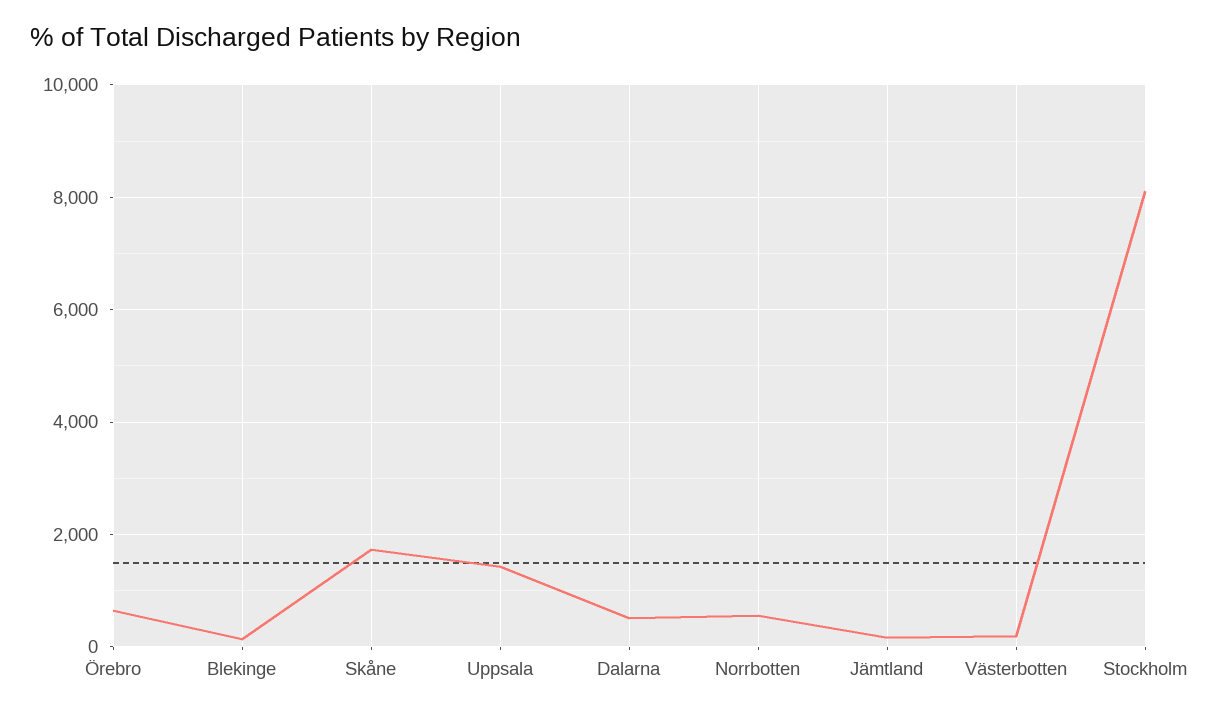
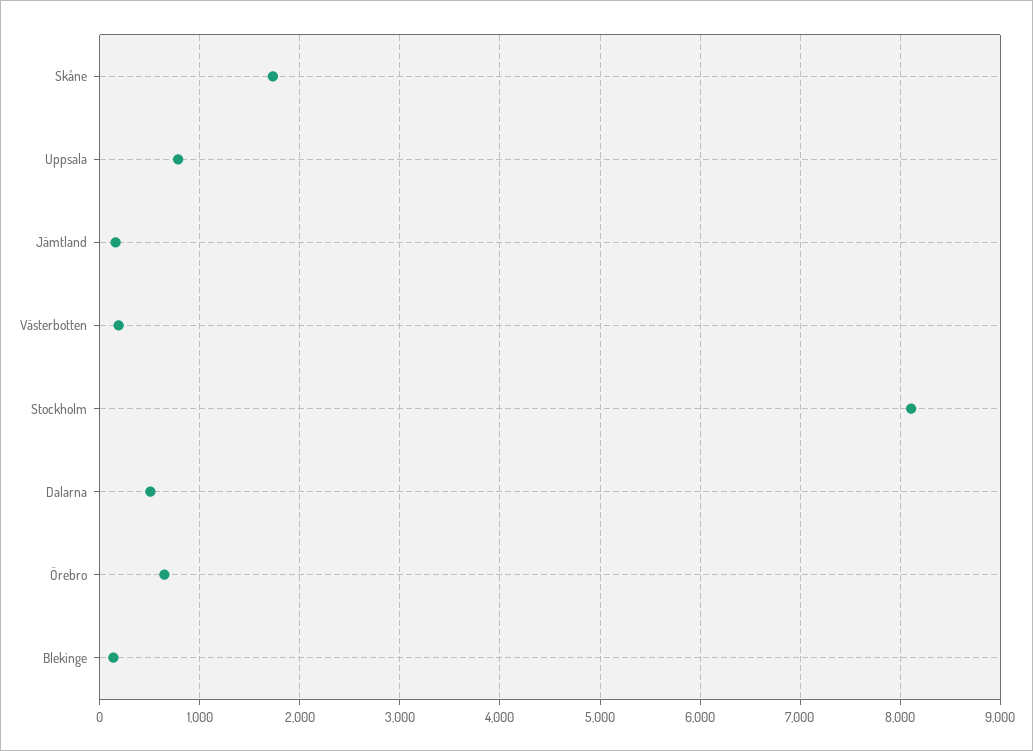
Uppsala: 1400 -> 800
Norrbotten: 600 -> none

